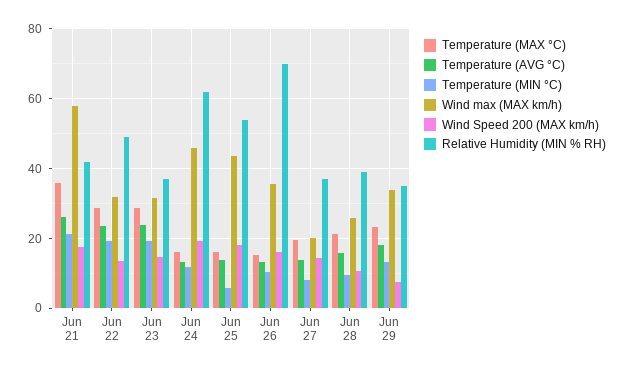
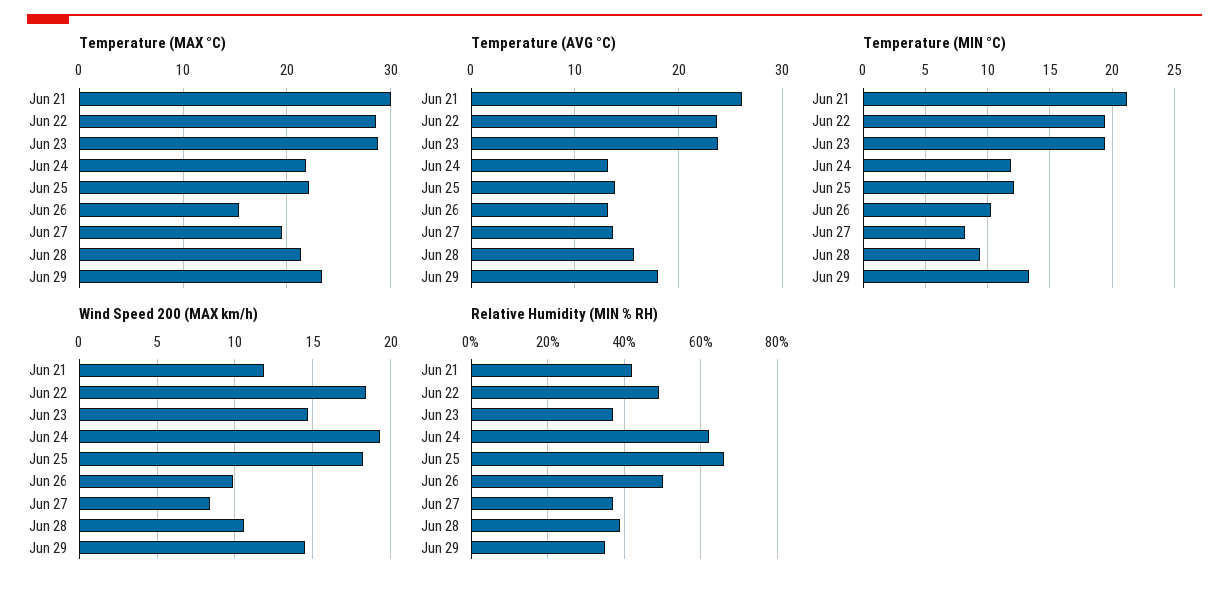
Temperature (MAX °C), Jun 21: 36 -> 30
Wind max (MAX km/h), Jun 21: 58 -> none
Wind Speed 200 (MAX km/h), Jun 21: 18 -> 12
Wind max (MAX km/h), Jun 22: 32 -> none
Wind Speed 200 (MAX km/h), Jun 22: 14 -> 18.5
Wind max (MAX km/h), Jun 23: 32 -> none
Temperature (MAX °C), Jun 24: 16 -> 22
Wind max (MAX km/h), Jun 24: 46 -> none
Temperature (MAX °C), Jun 25: 16 -> 22
Temperature (MIN °C), Jun 25: 6 -> 12
Wind max (MAX km/h), Jun 25: 44 -> none
Relative Humidity (MIN % RH), Jun 25: 54 -> 65
Wind max (MAX km/h), Jun 26: 36 -> none
Wind Speed 200 (MAX km/h), Jun 26: 16 -> 10
Relative Humidity (MIN % RH), Jun 26: 70 -> 50
Wind max (MAX km/h), Jun 27: 20 -> none
Wind Speed 200 (MAX km/h), Jun 27: 14 -> 8.5
Wind max (MAX km/h), Jun 28: 26 -> none
Wind max (MAX km/h), Jun 29: 34 -> none
Wind Speed 200 (MAX km/h), Jun 29: 8 -> 14.5

